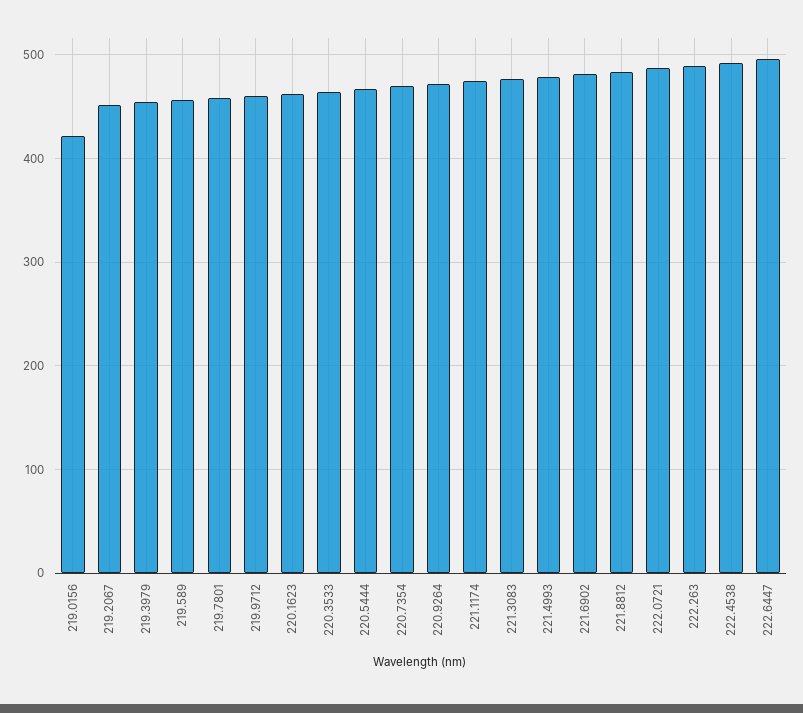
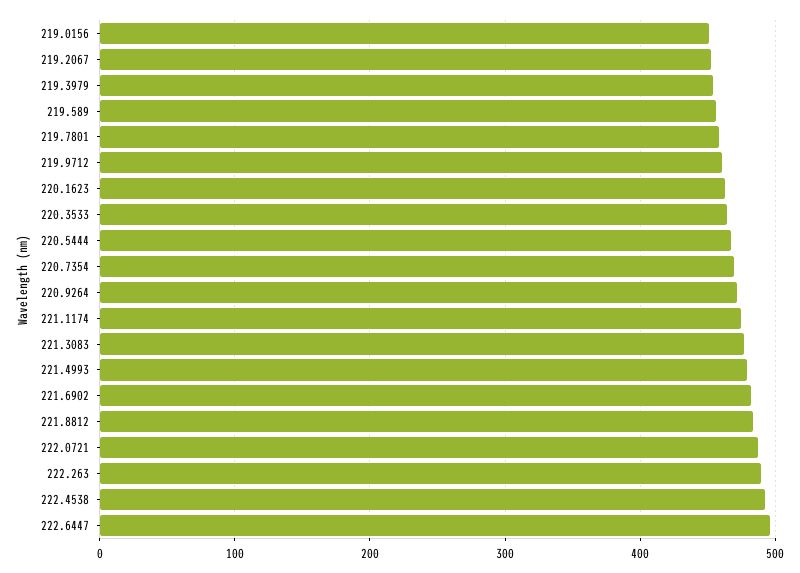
219.0156: 420 -> 450

